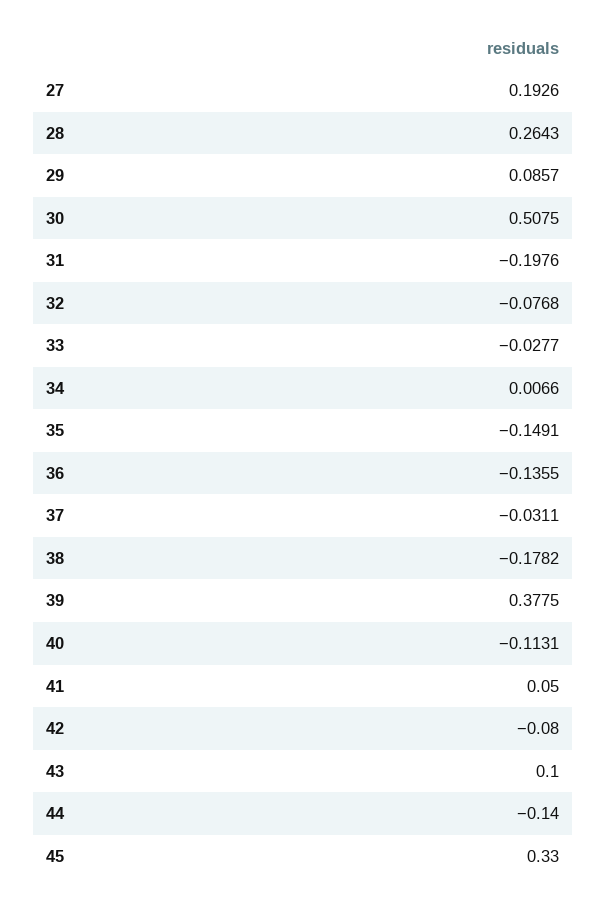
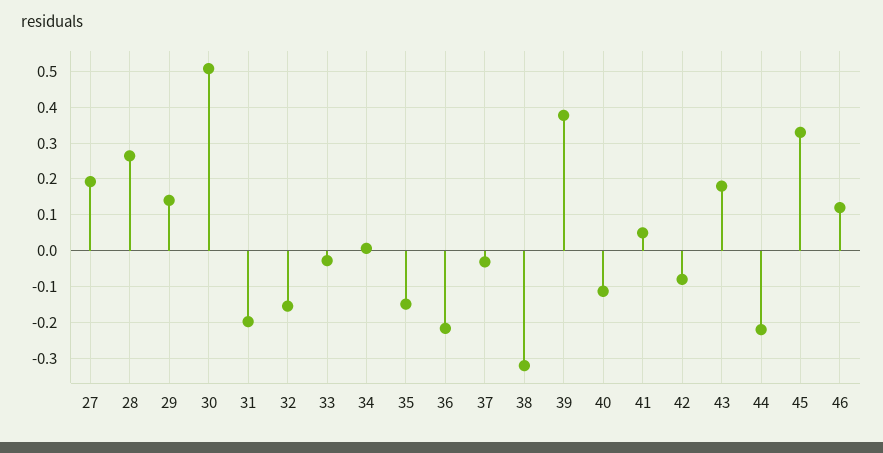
29: 0.0857 -> 0.14
32: -0.0768 -> -0.16
36: -0.1355 -> -0.22
38: -0.1782 -> -0.32
43: 0.1 -> 0.18
44: -0.14 -> -0.22
46: none -> 0.12

